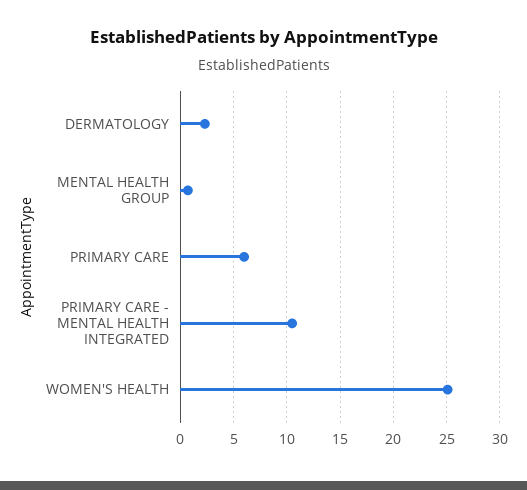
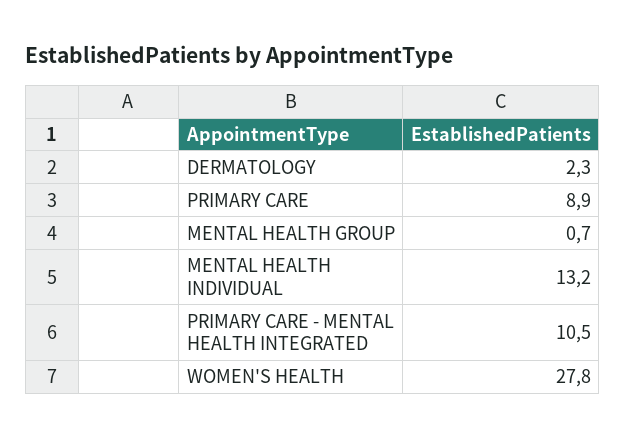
PRIMARY CARE: 6 -> 8.9
WOMEN'S HEALTH: 25 -> 27.8
MENTAL HEALTH INDIVIDUAL: none -> 13.2

